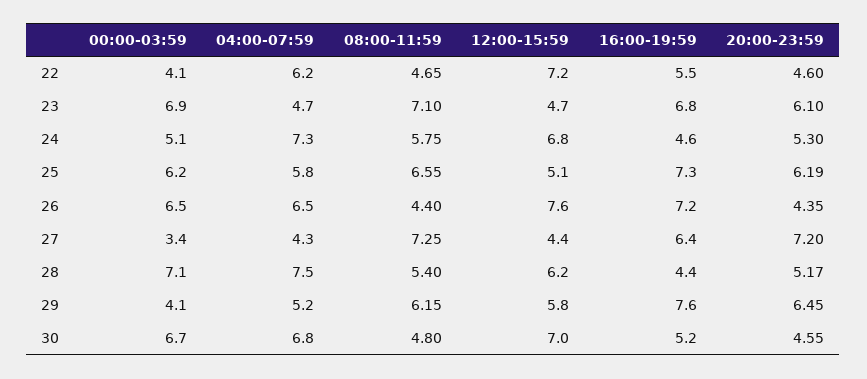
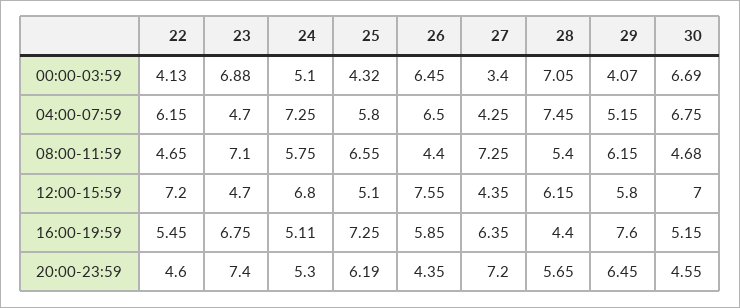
20:00-23:59, 23: 6.1 -> 7.4
16:00-19:59, 24: 4.6 -> 5.11
00:00-03:59, 25: 6.2 -> 4.32
16:00-19:59, 26: 7.2 -> 5.85
20:00-23:59, 28: 5.17 -> 5.65
08:00-11:59, 30: 4.8 -> 4.68

